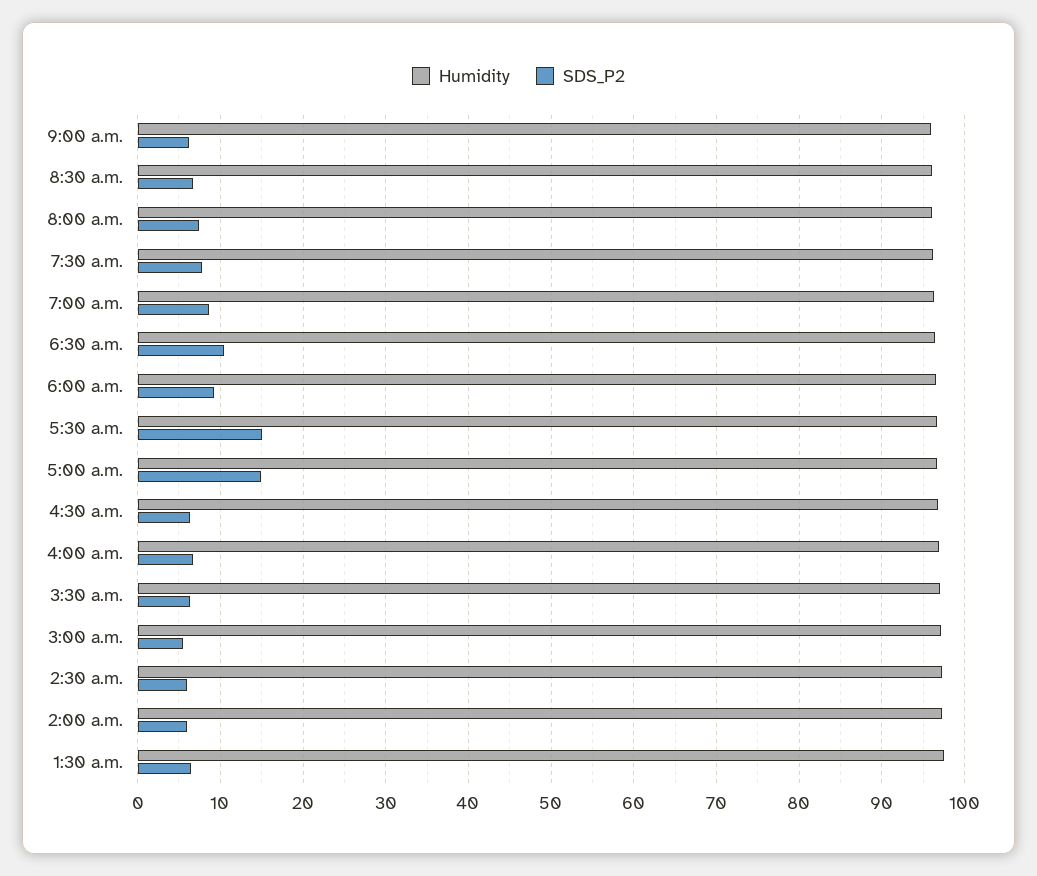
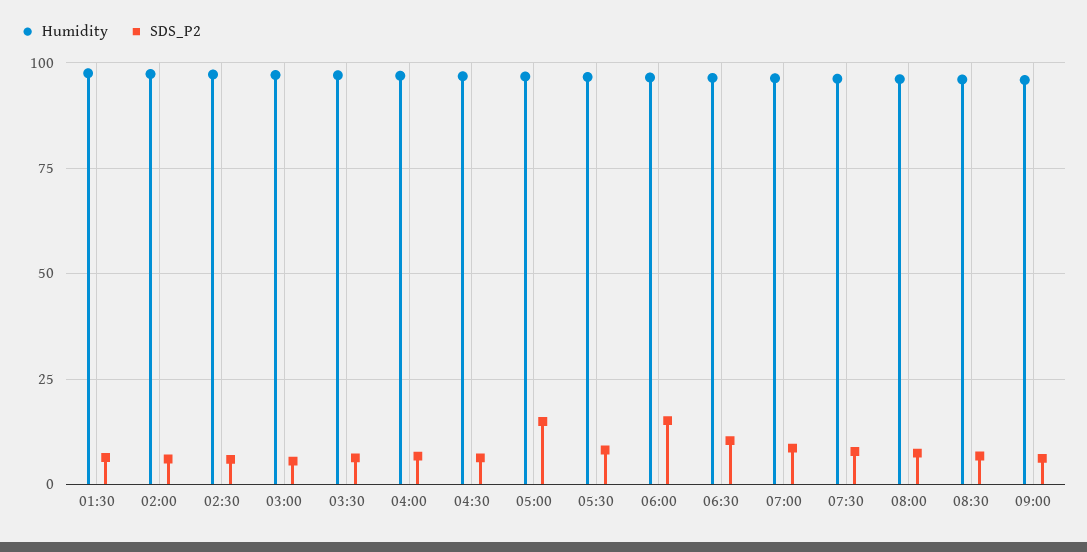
SDS_P2, 6:00 a.m.: 9 -> 15
SDS_P2, 5:30 a.m.: 15 -> 7.5

